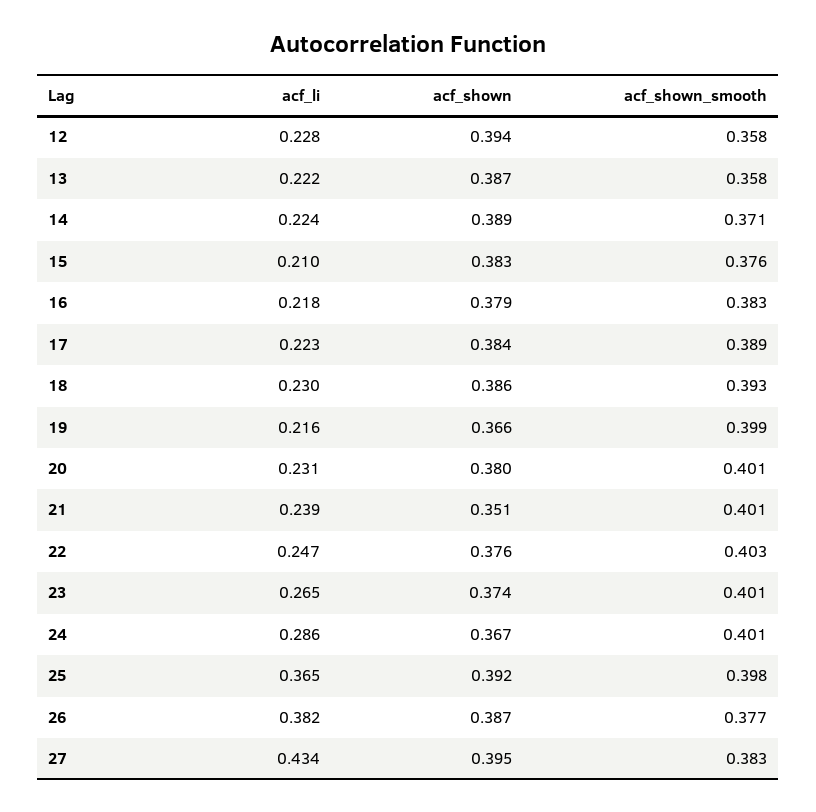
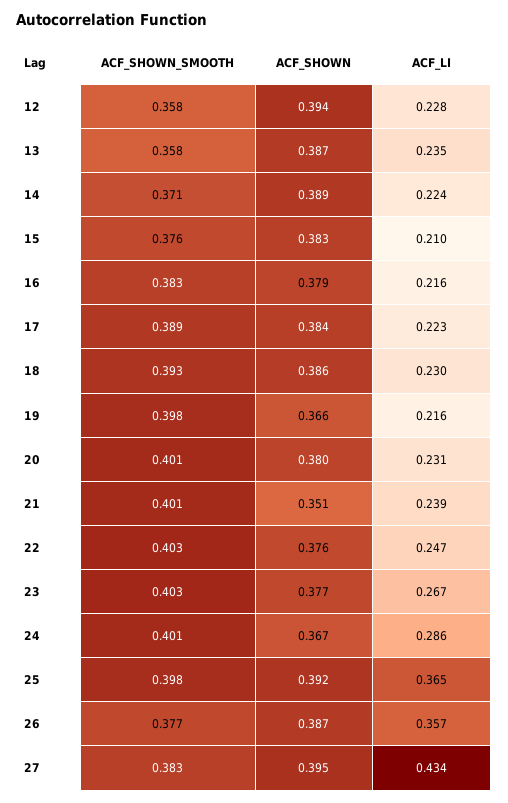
acf_li, 13: 0.222 -> 0.235
acf_li, 16: 0.218 -> 0.216
acf_shown_smooth, 19: 0.399 -> 0.398
acf_li, 23: 0.265 -> 0.267
acf_shown, 23: 0.374 -> 0.377
acf_shown_smooth, 23: 0.401 -> 0.403
acf_li, 26: 0.382 -> 0.357

